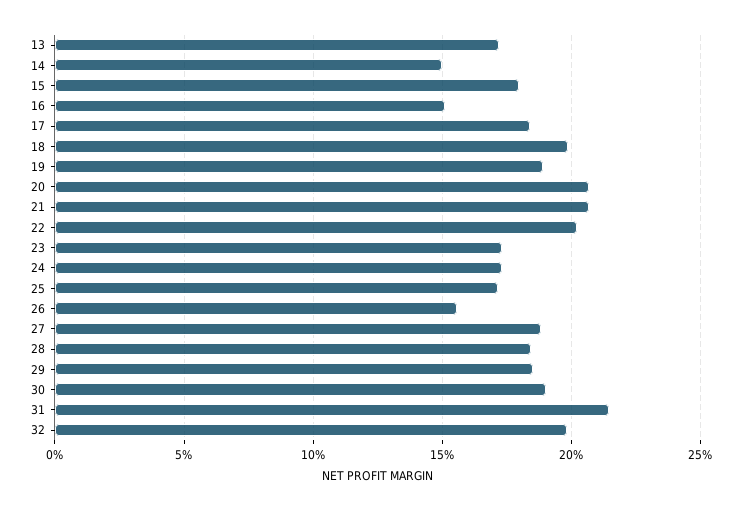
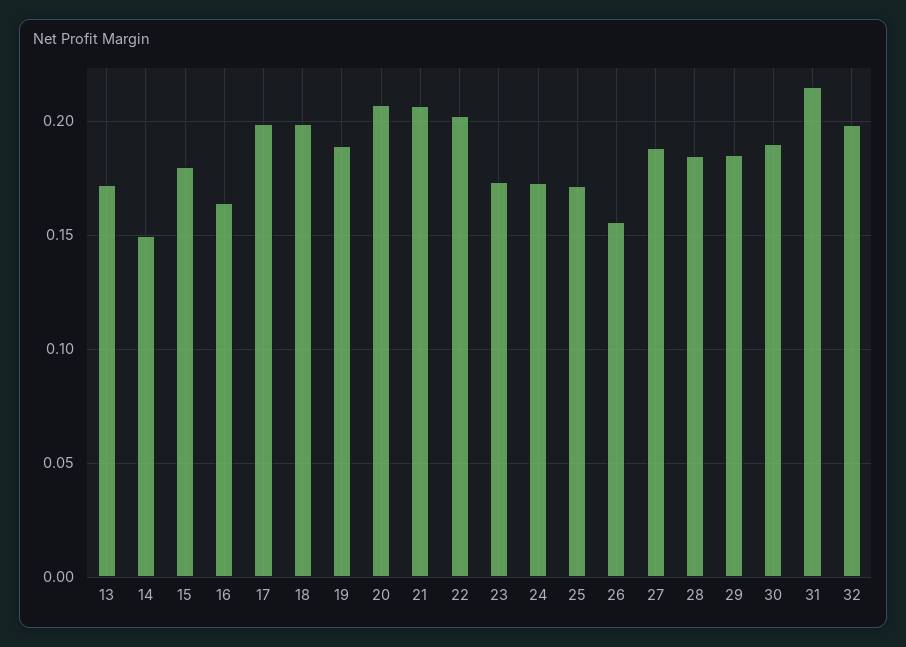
16: 0.15 -> 0.165
17: 0.185 -> 0.2

